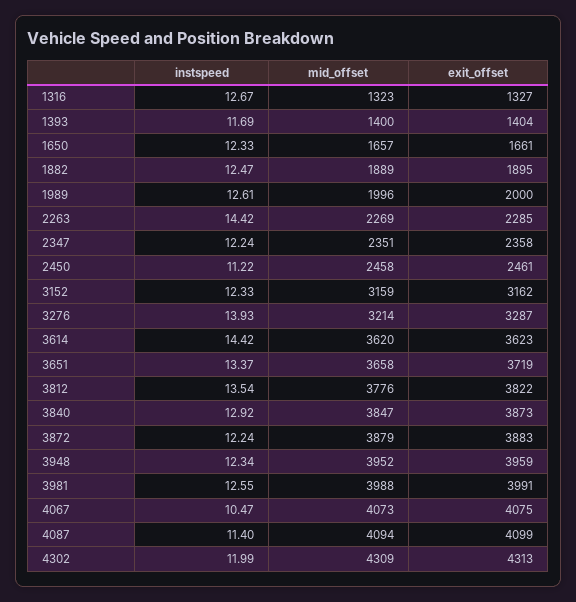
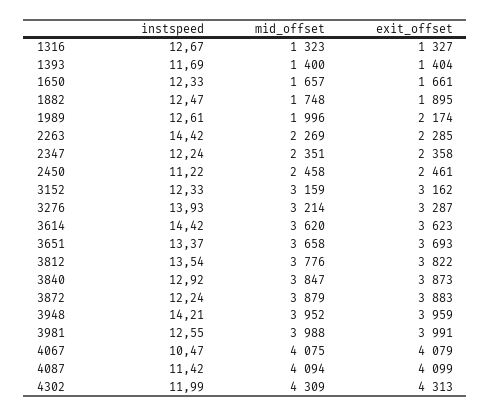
mid_offset, 1882: 1889 -> 1748
exit_offset, 1989: 2000 -> 2174
exit_offset, 3651: 3719 -> 3693
instspeed, 3948: 12.34 -> 14.21
mid_offset, 4067: 4073 -> 4075
exit_offset, 4067: 4075 -> 4079
instspeed, 4087: 11.4 -> 11.42

